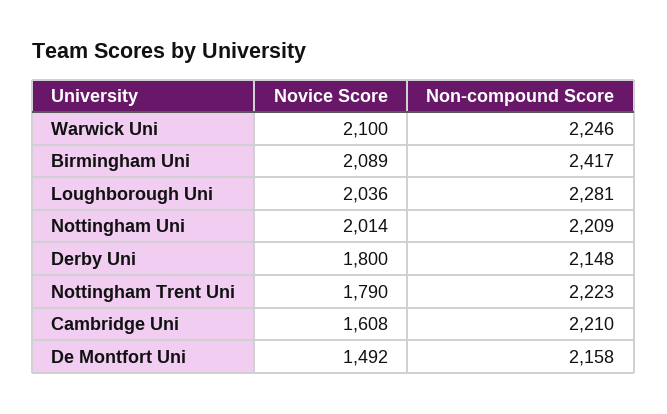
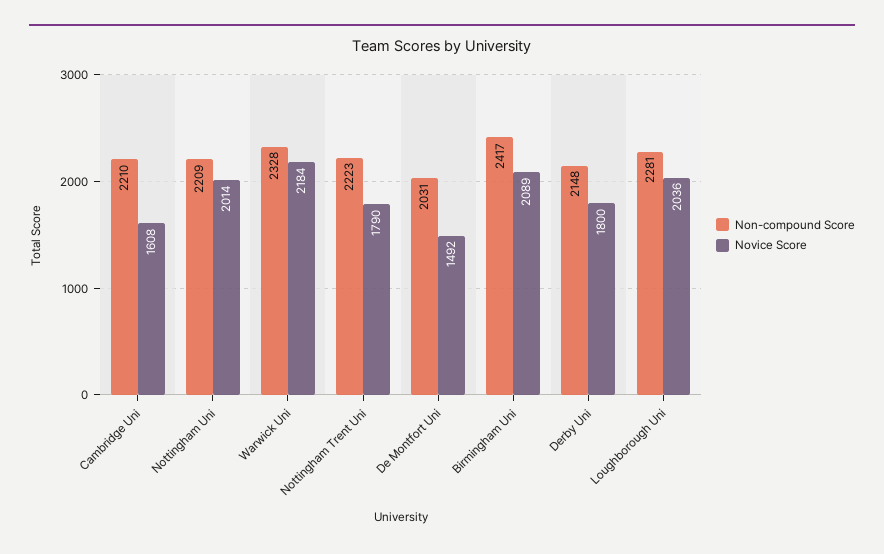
Novice Score, Warwick Uni: 2100 -> 2184
Non-compound Score, Warwick Uni: 2246 -> 2328
Non-compound Score, De Montfort Uni: 2158 -> 2031

